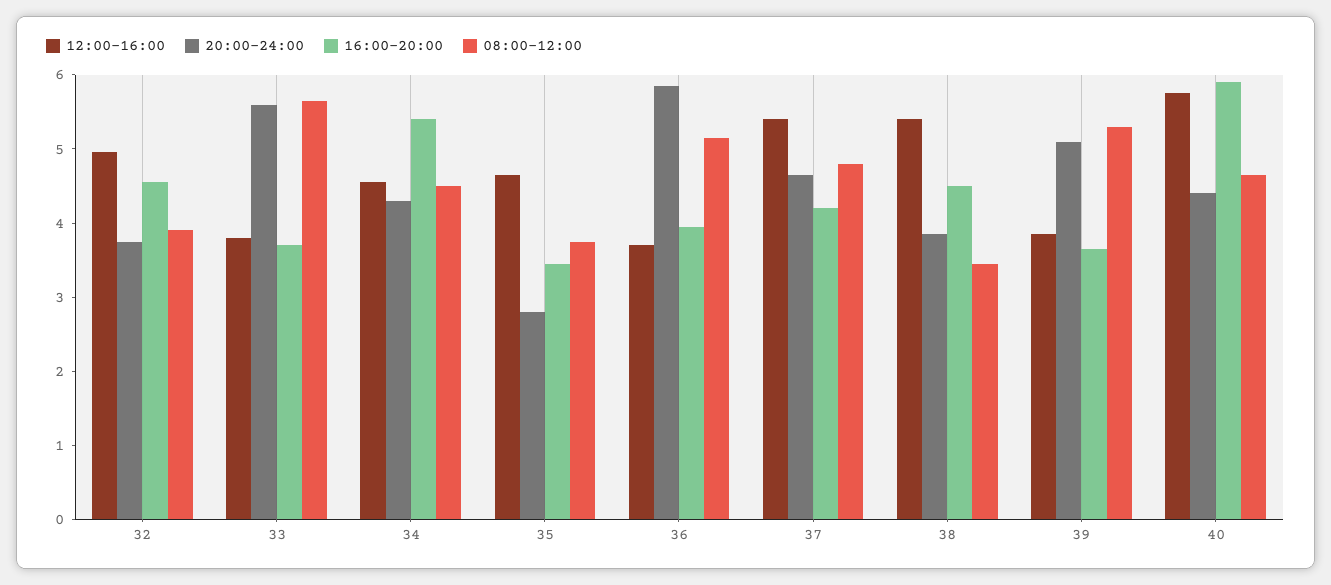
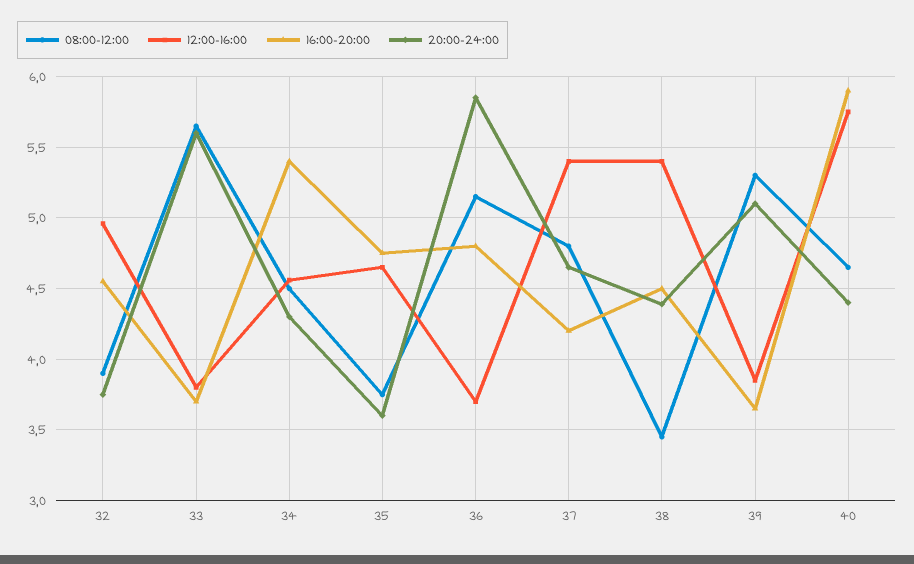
20:00-24:00, 35: 2.8 -> 3.6
16:00-20:00, 35: 3.4 -> 4.75
16:00-20:00, 36: 4 -> 4.8
20:00-24:00, 38: 3.8 -> 4.4

